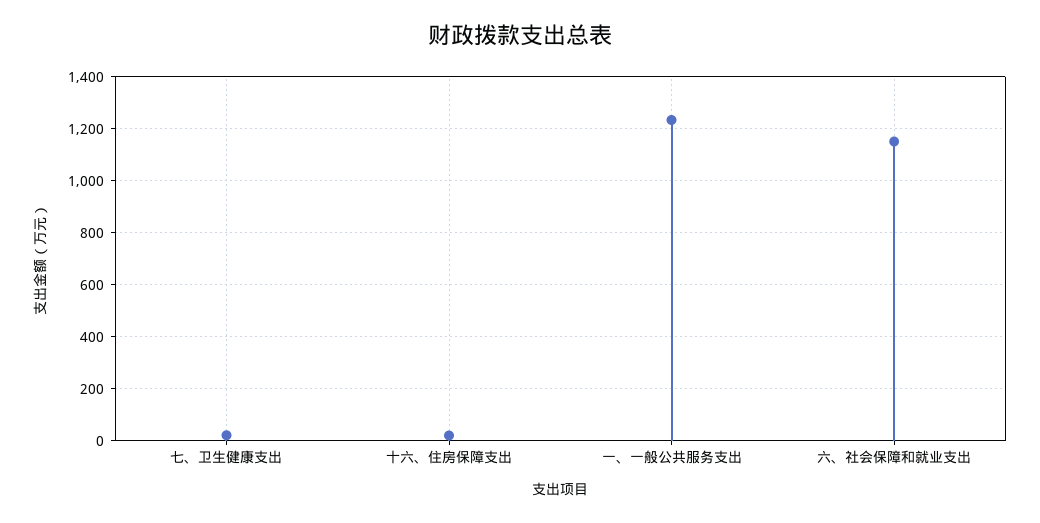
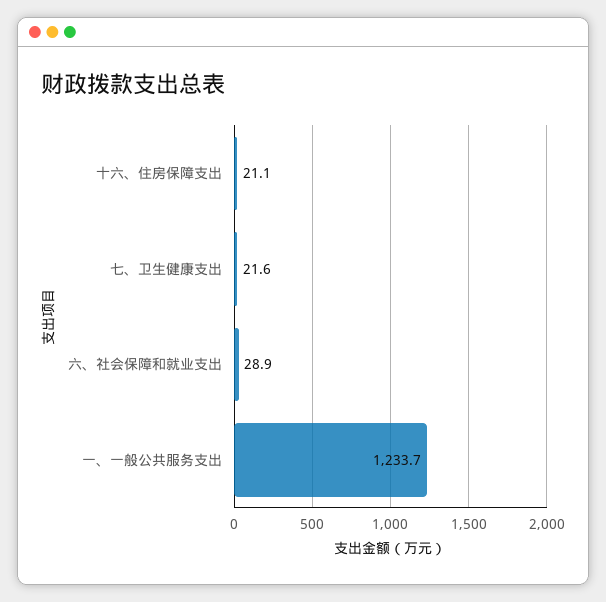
六、社会保障和就业支出: 1150 -> 28.9

